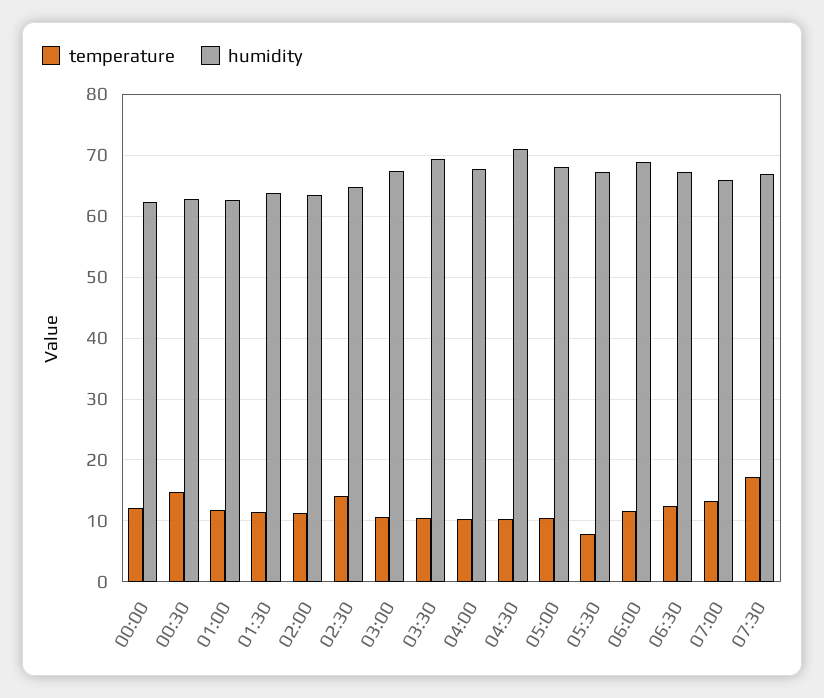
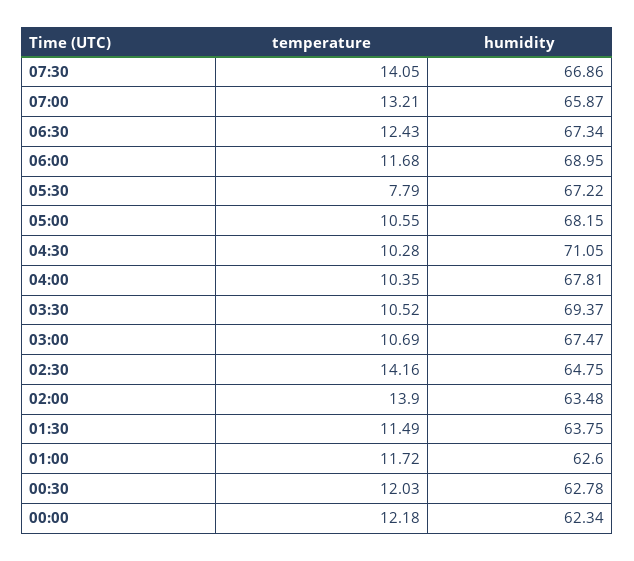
temperature, 00:30: 15 -> 12.03
temperature, 02:00: 11 -> 13.9
temperature, 07:30: 17 -> 14.05

